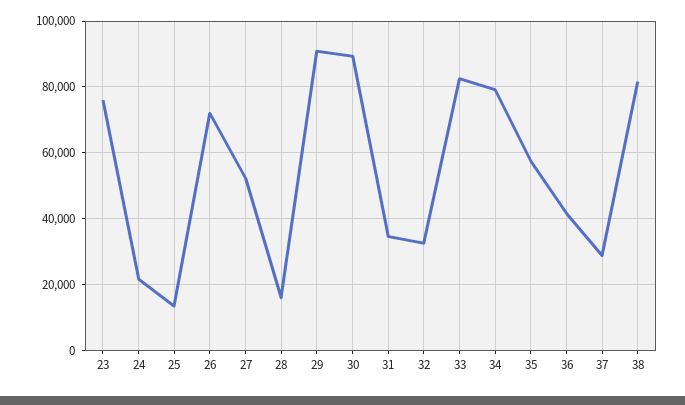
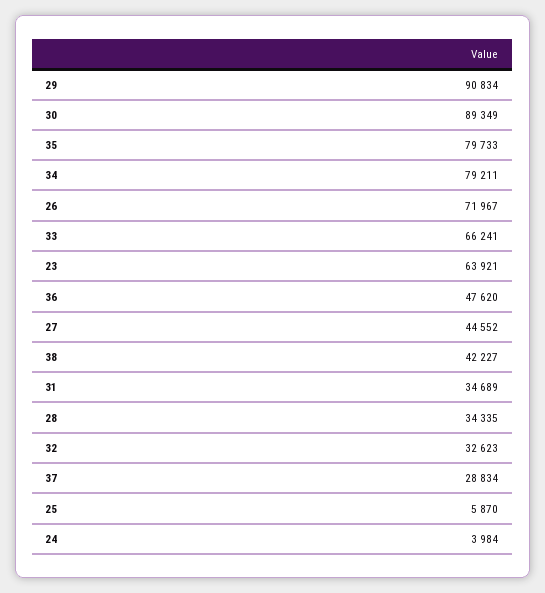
23: 76000 -> 63921
24: 22000 -> 3984
25: 14000 -> 5870
27: 52000 -> 44552
28: 16000 -> 34335
33: 82000 -> 66241
35: 58000 -> 79733
36: 42000 -> 47620
38: 82000 -> 42227

